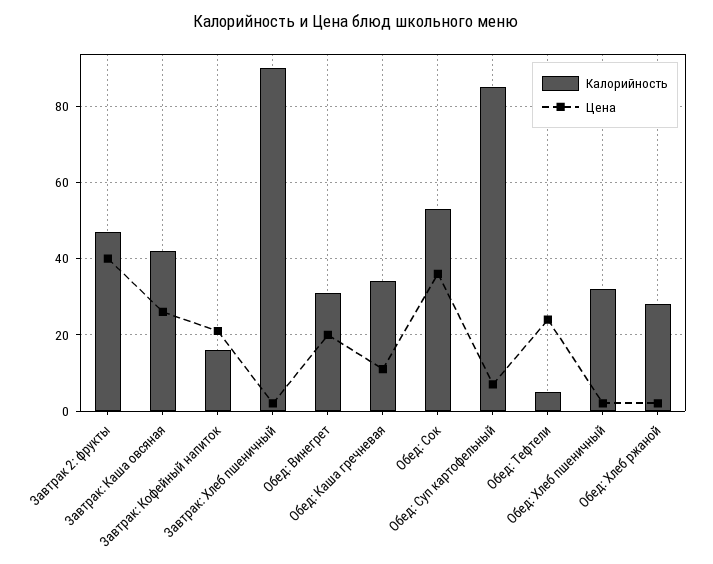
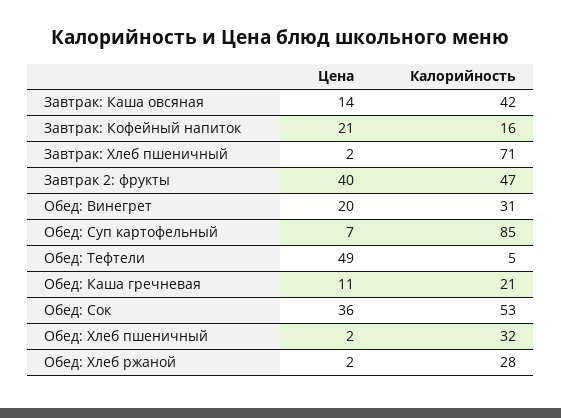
Цена, Завтрак: Каша овсяная: 25 -> 14
Калорийность, Завтрак: Хлеб пшеничный: 90 -> 71
Калорийность, Обед: Каша гречневая: 35 -> 21
Цена, Обед: Тефтели: 25 -> 49

